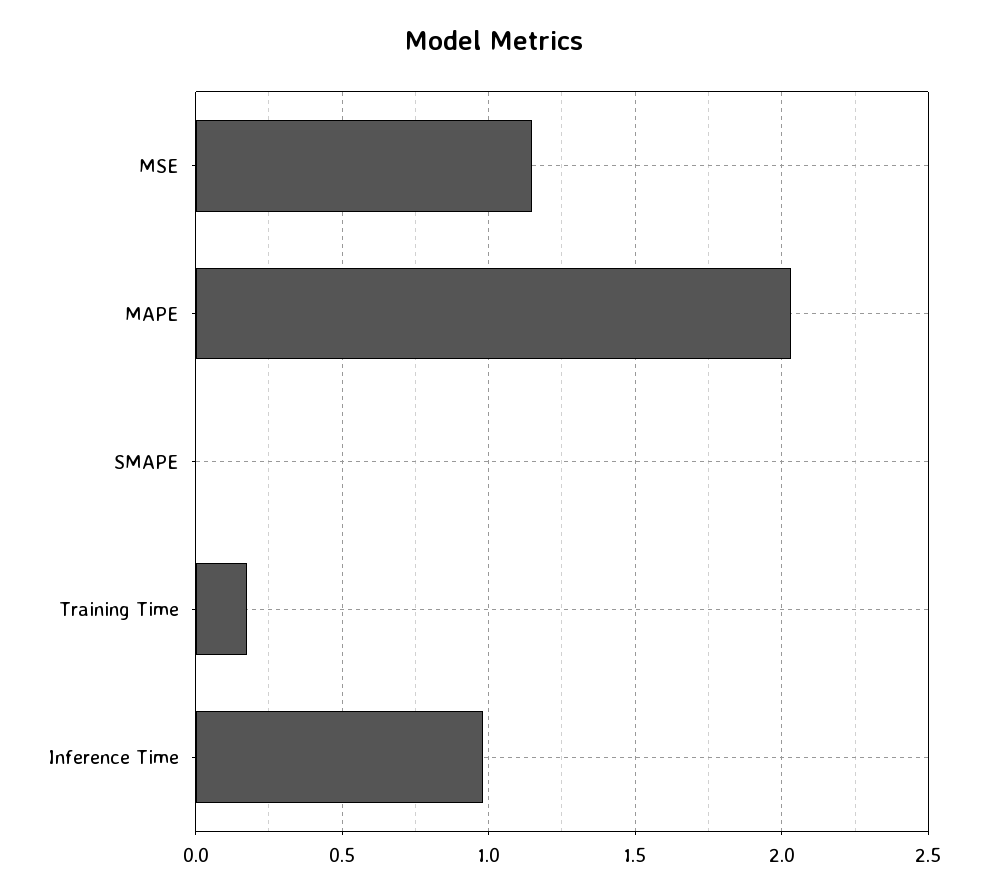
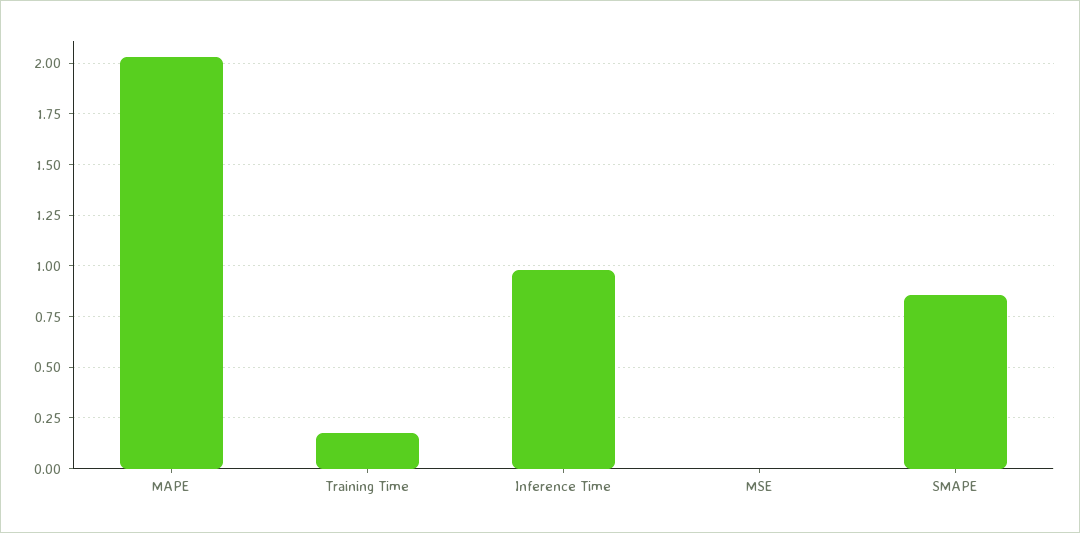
MSE: 1.15 -> 0
SMAPE: 0 -> 0.85

